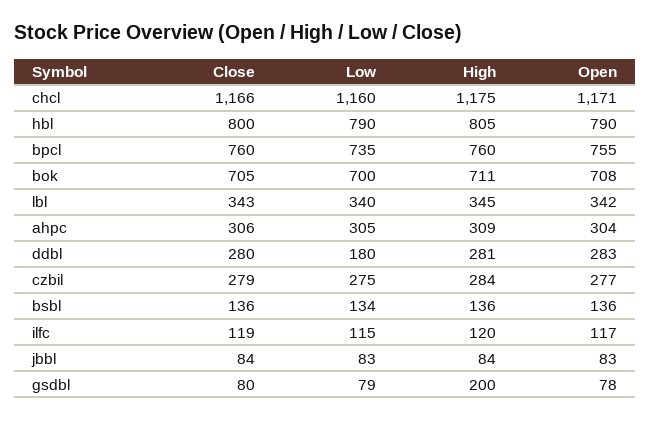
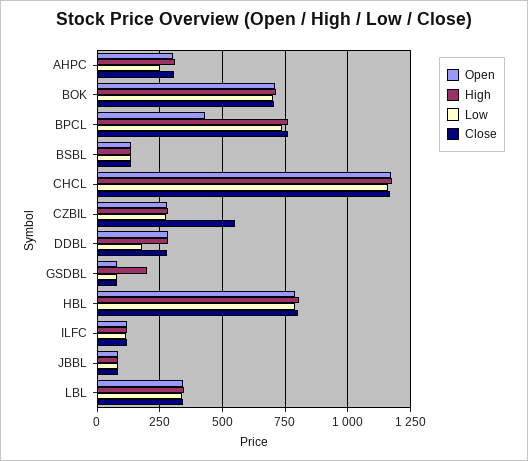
Open, bpcl: 755 -> 425
Low, ahpc: 305 -> 250
Close, czbil: 279 -> 550

